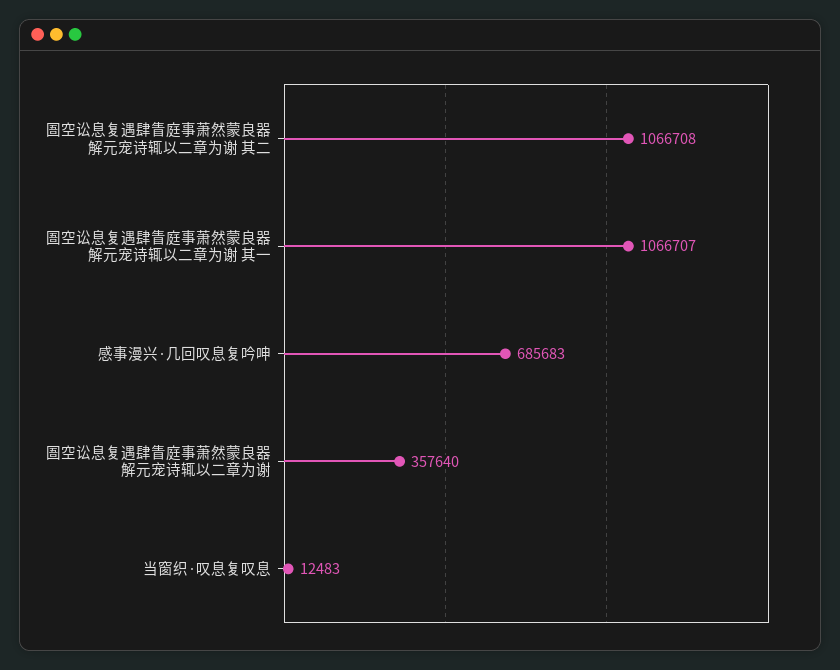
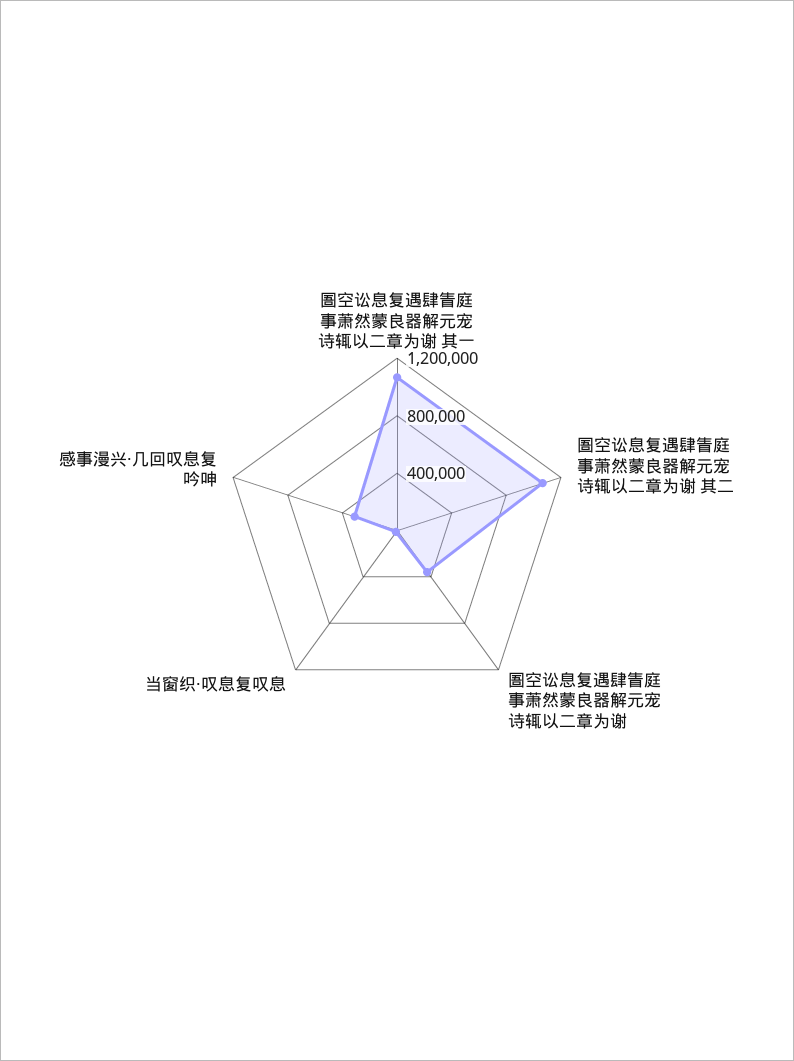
感事漫兴·几回叹息复吟呻: 685683 -> 300000

